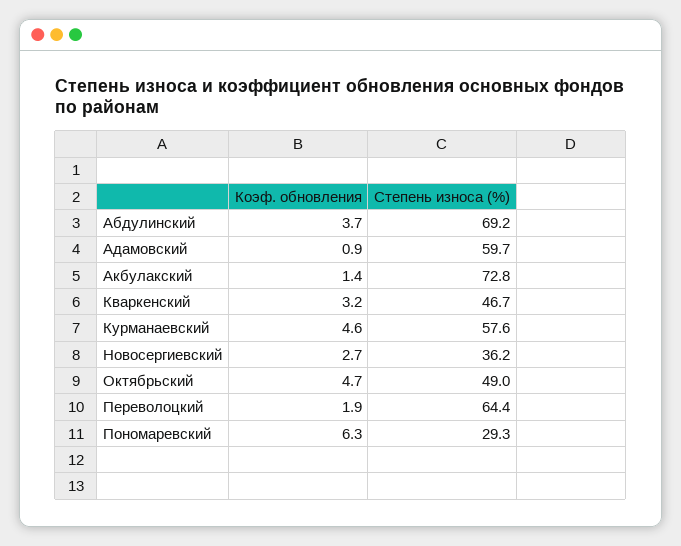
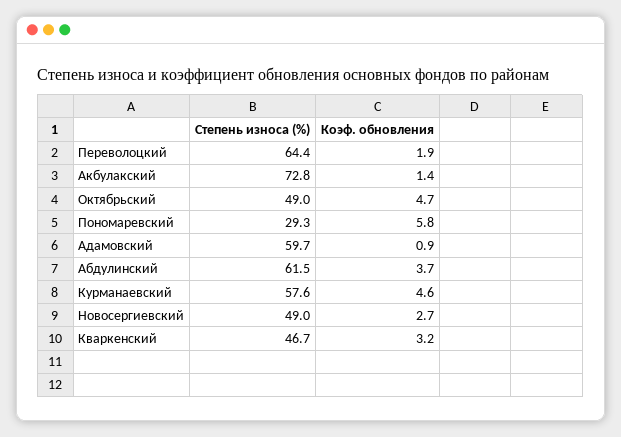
Степень износа (%), Абдулинский: 69.2 -> 61.5
Степень износа (%), Новосергиевский: 36.2 -> 49
Коэф. обновления, Пономаревский: 6.3 -> 5.8

